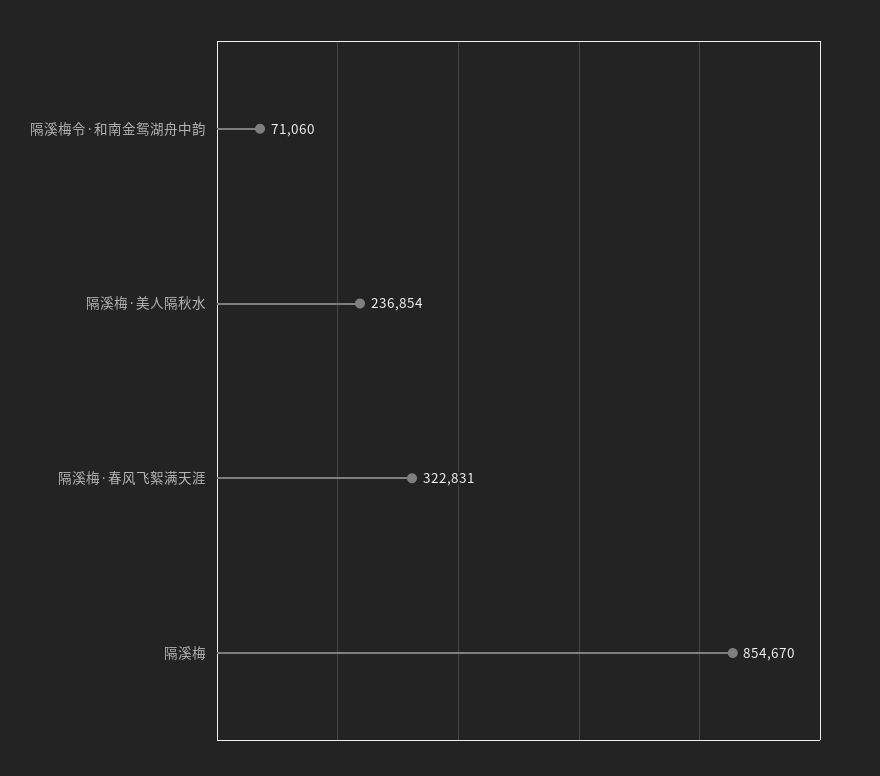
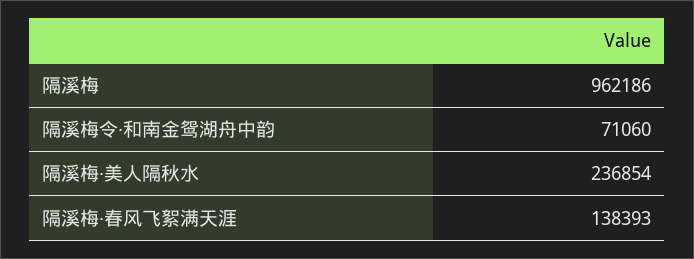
隔溪梅·春风飞絮满天涯: 322831 -> 138393
隔溪梅: 854670 -> 962186

